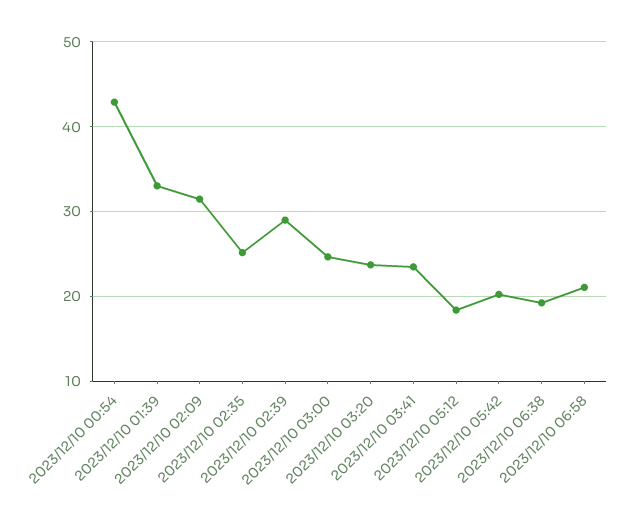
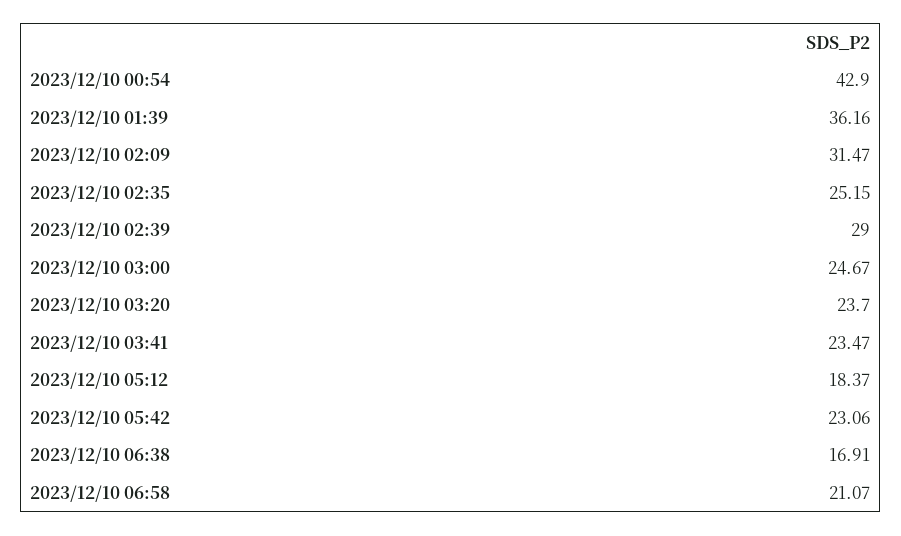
2023/12/10 01:39: 33 -> 36.16
2023/12/10 05:42: 20 -> 23.06
2023/12/10 06:38: 19 -> 16.91

